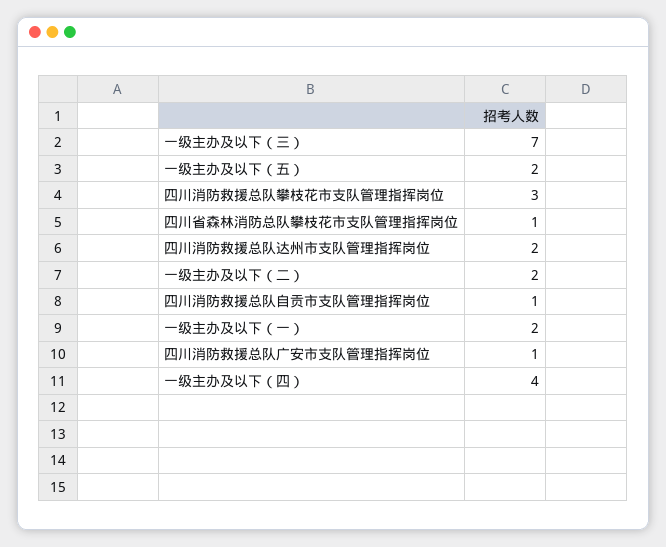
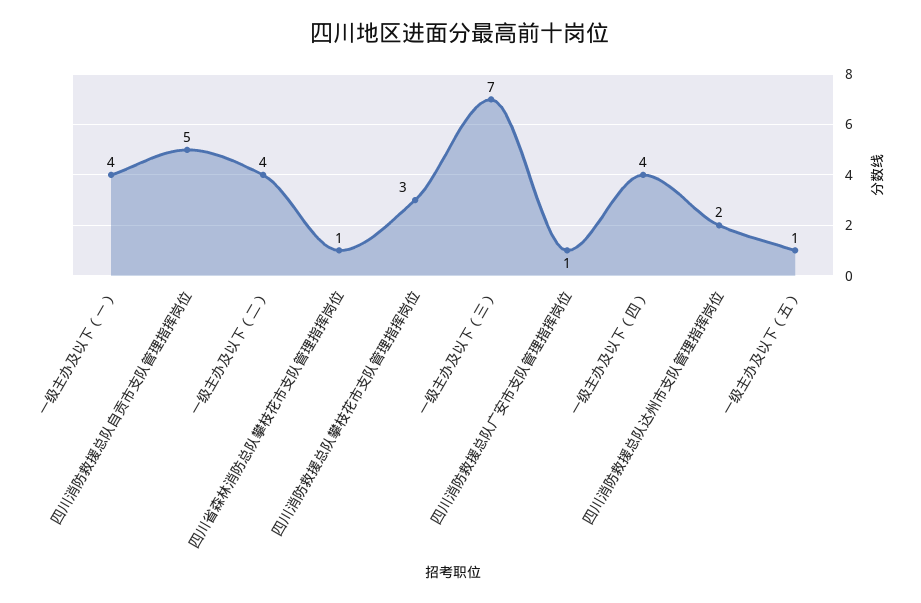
一级主办及以下（五）: 2 -> 1
一级主办及以下（二）: 2 -> 4
四川消防救援总队自贡市支队管理指挥岗位: 1 -> 5
一级主办及以下（一）: 2 -> 4

